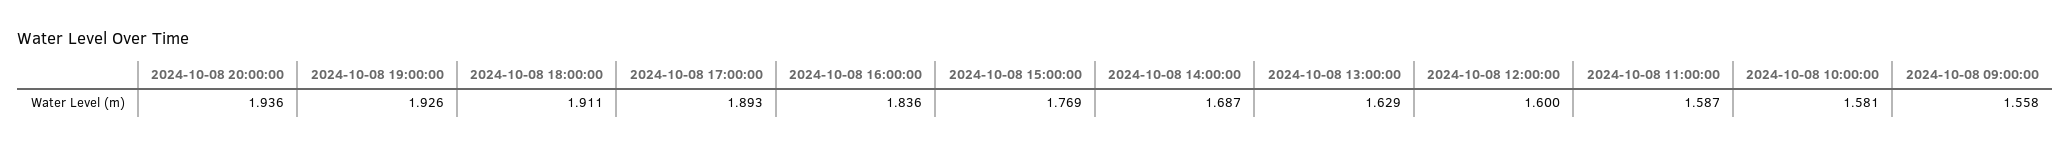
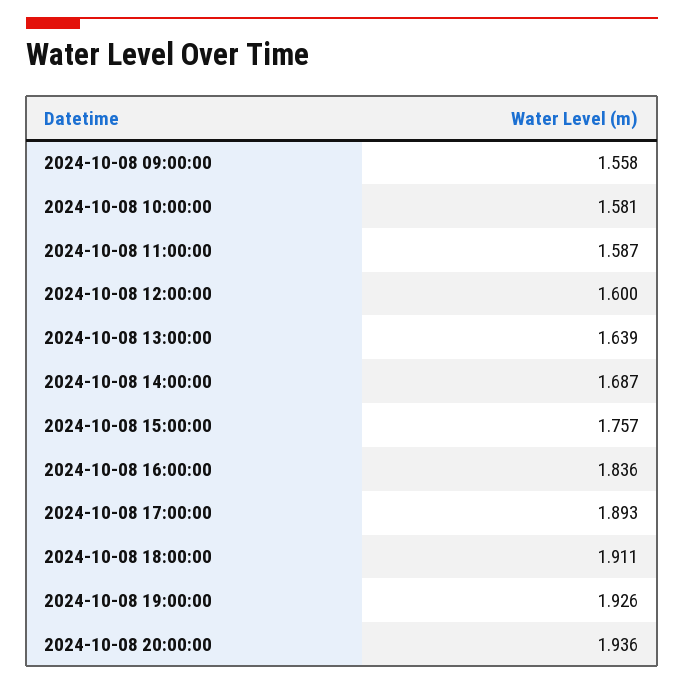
2024-10-08 15:00:00: 1.769 -> 1.757
2024-10-08 13:00:00: 1.629 -> 1.639

